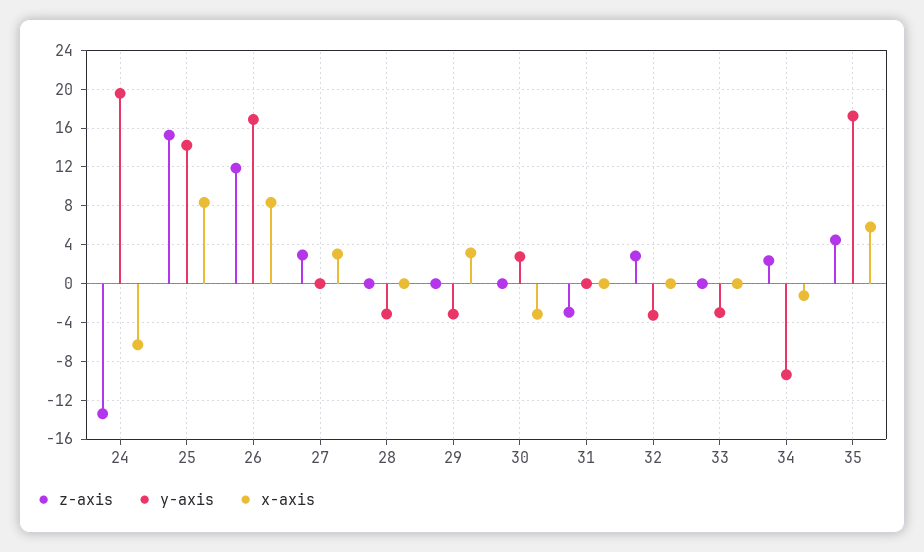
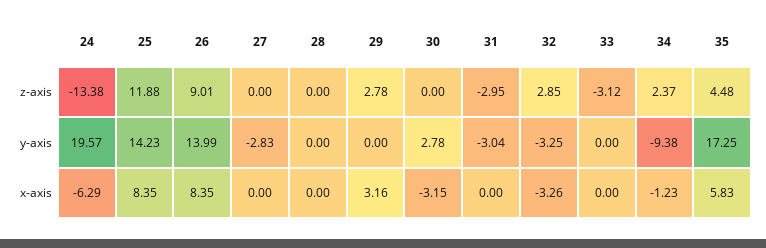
z-axis, 25: 15 -> 11.88
z-axis, 26: 12 -> 9.01
y-axis, 26: 17 -> 13.99
z-axis, 27: 3 -> 0
y-axis, 27: 0 -> -2.83
x-axis, 27: 3 -> 0
y-axis, 28: -3 -> 0
z-axis, 29: 0 -> 2.78
y-axis, 29: -3 -> 0
y-axis, 31: 0 -> -3.04
x-axis, 32: 0 -> -3.26
z-axis, 33: 0 -> -3.12
y-axis, 33: -3 -> 0

